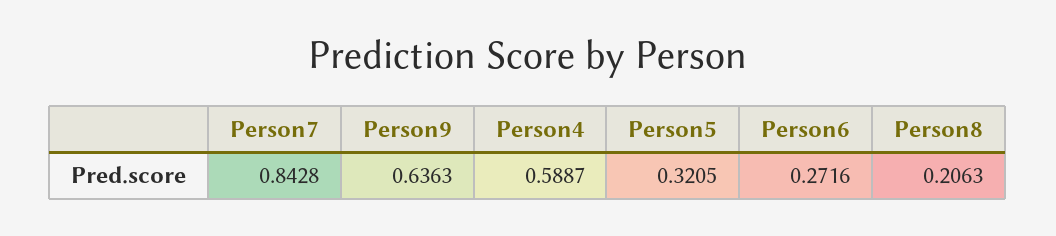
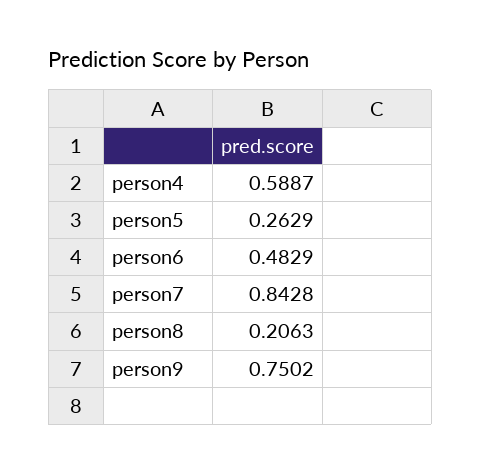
Person9: 0.6363 -> 0.7502
Person5: 0.3205 -> 0.2629
Person6: 0.2716 -> 0.4829

